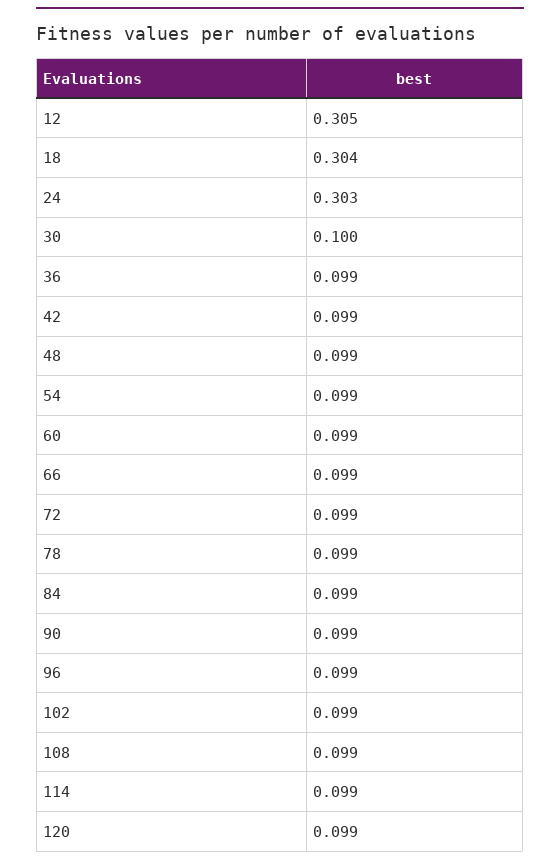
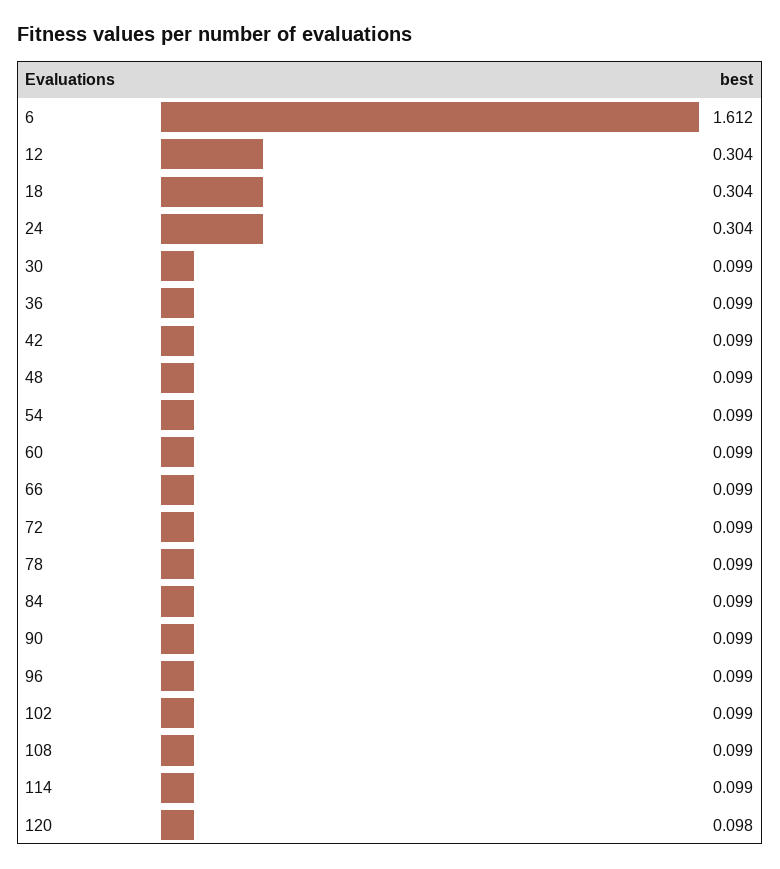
12: 0.305 -> 0.304
24: 0.303 -> 0.304
30: 0.1 -> 0.099
120: 0.099 -> 0.098
6: none -> 1.612

